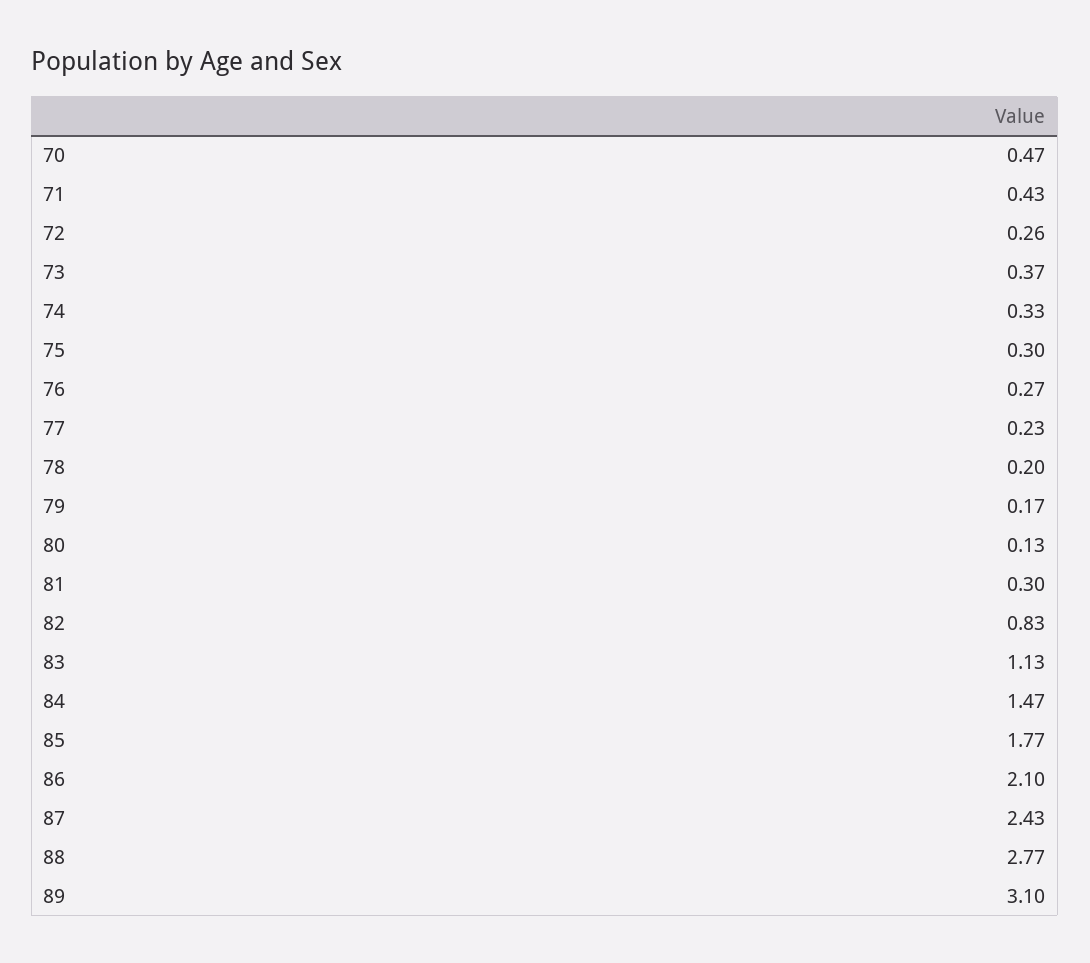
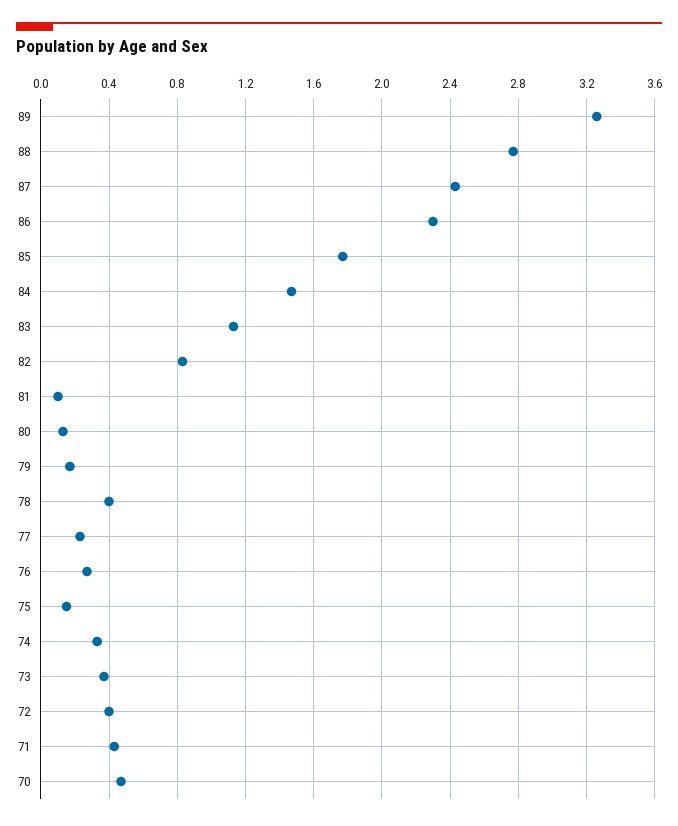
72: 0.26 -> 0.4
75: 0.3 -> 0.15
78: 0.2 -> 0.4
81: 0.3 -> 0.1
86: 2.1 -> 2.3
89: 3.1 -> 3.25

